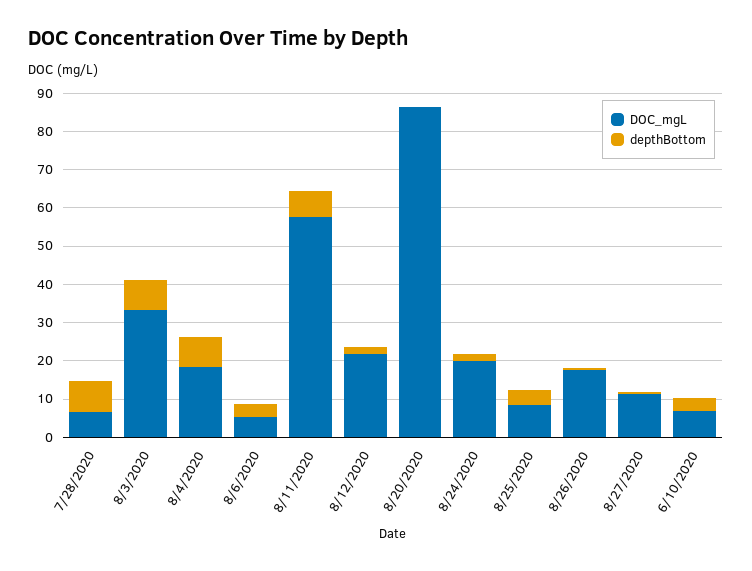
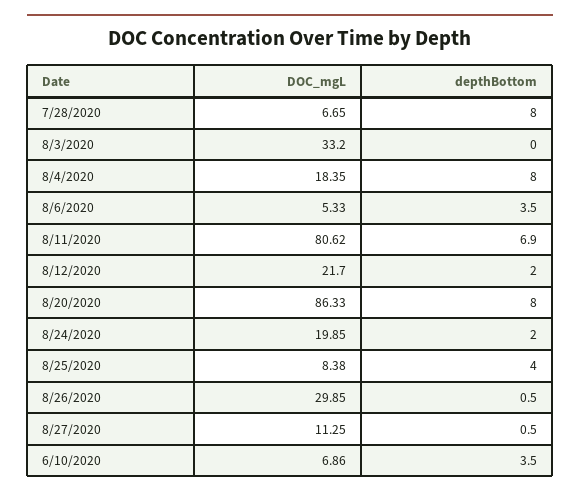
depthBottom, 8/3/2020: 7.5 -> 0
DOC_mgL, 8/11/2020: 57.5 -> 80.62
depthBottom, 8/20/2020: 0 -> 8
DOC_mgL, 8/26/2020: 17.5 -> 29.85

